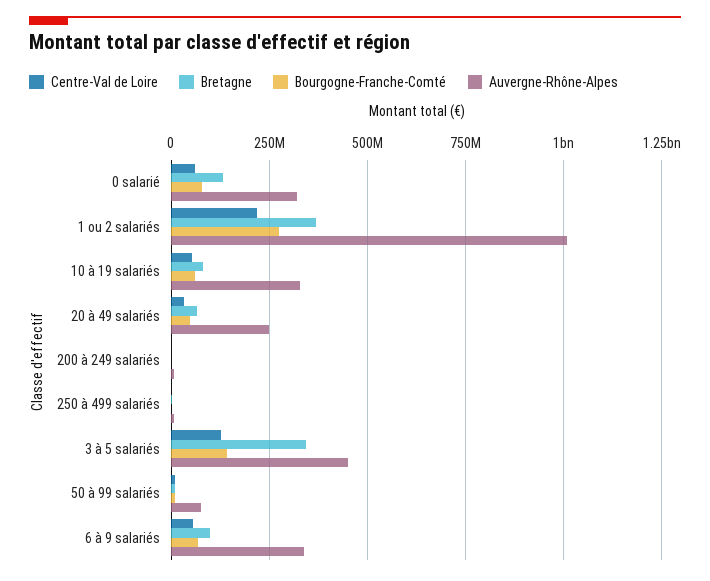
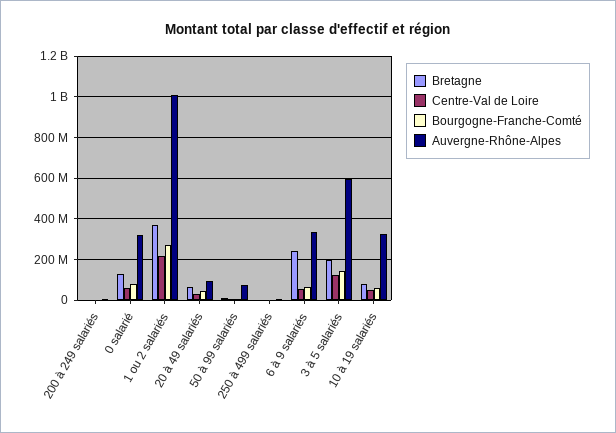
Auvergne-Rhône-Alpes, 20 à 49 salariés: 250000000 -> 100000000
Bretagne, 3 à 5 salariés: 350000000 -> 200000000
Auvergne-Rhône-Alpes, 3 à 5 salariés: 450000000 -> 600000000
Bretagne, 6 à 9 salariés: 100000000 -> 250000000

